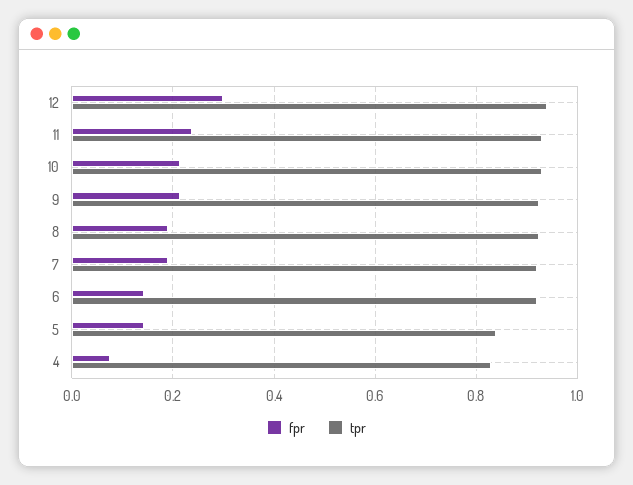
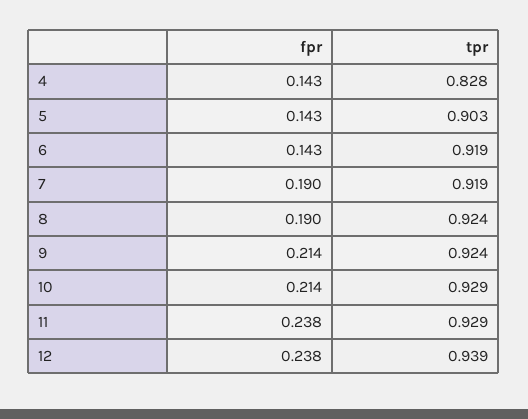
fpr, 12: 0.3 -> 0.238
tpr, 5: 0.84 -> 0.903
fpr, 4: 0.08 -> 0.143

